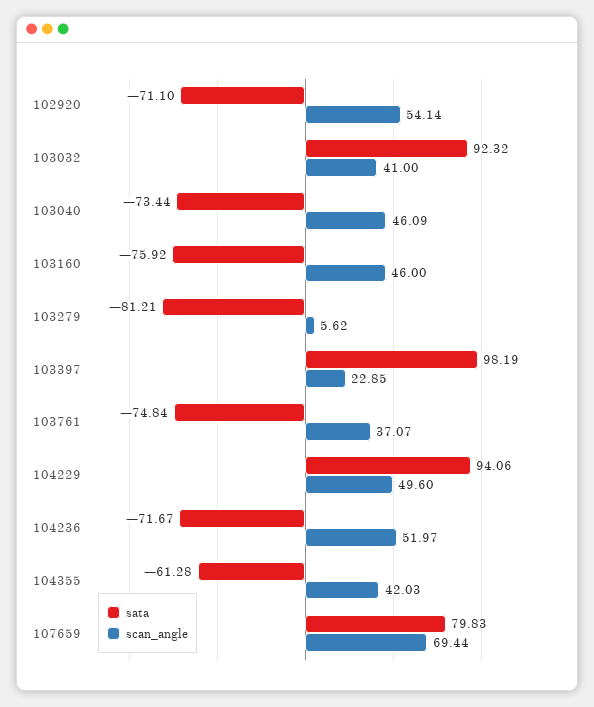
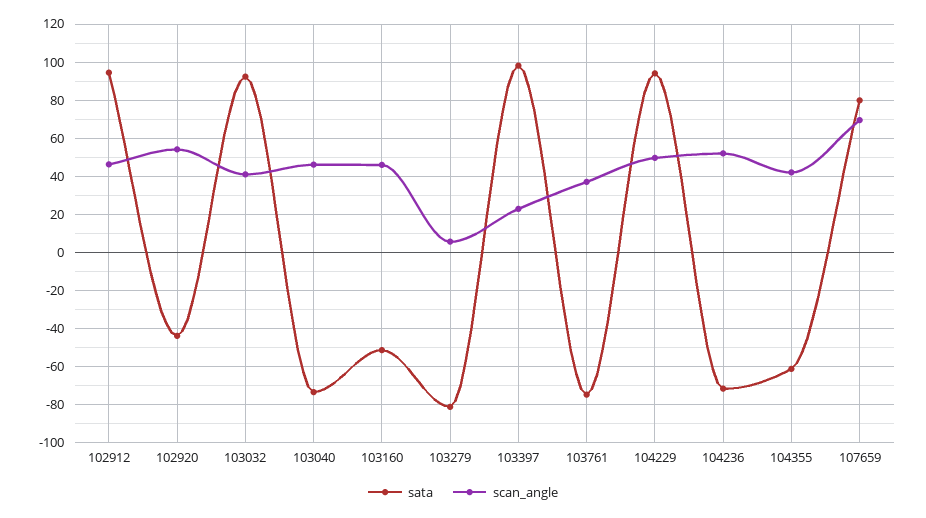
sata, 102920: -71.1 -> -45
sata, 103160: -75.92 -> -50
sata, 102912: none -> 95
scan_angle, 102912: none -> 45

